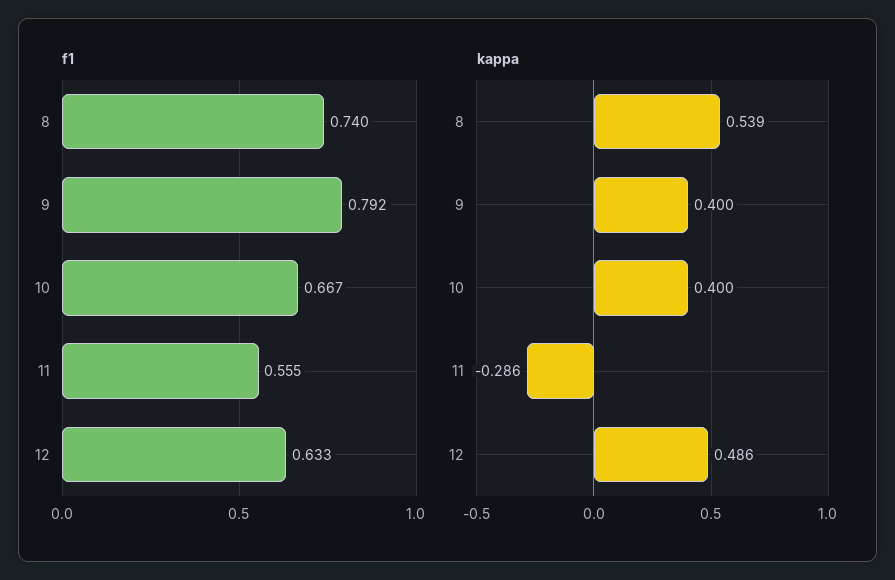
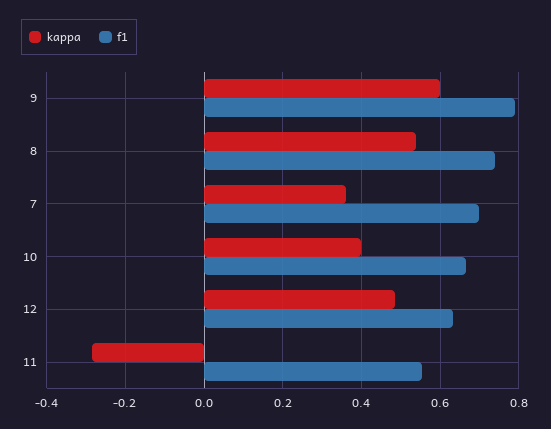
kappa, 9: 0.4 -> 0.6
kappa, 7: none -> 0.36
f1, 7: none -> 0.7

